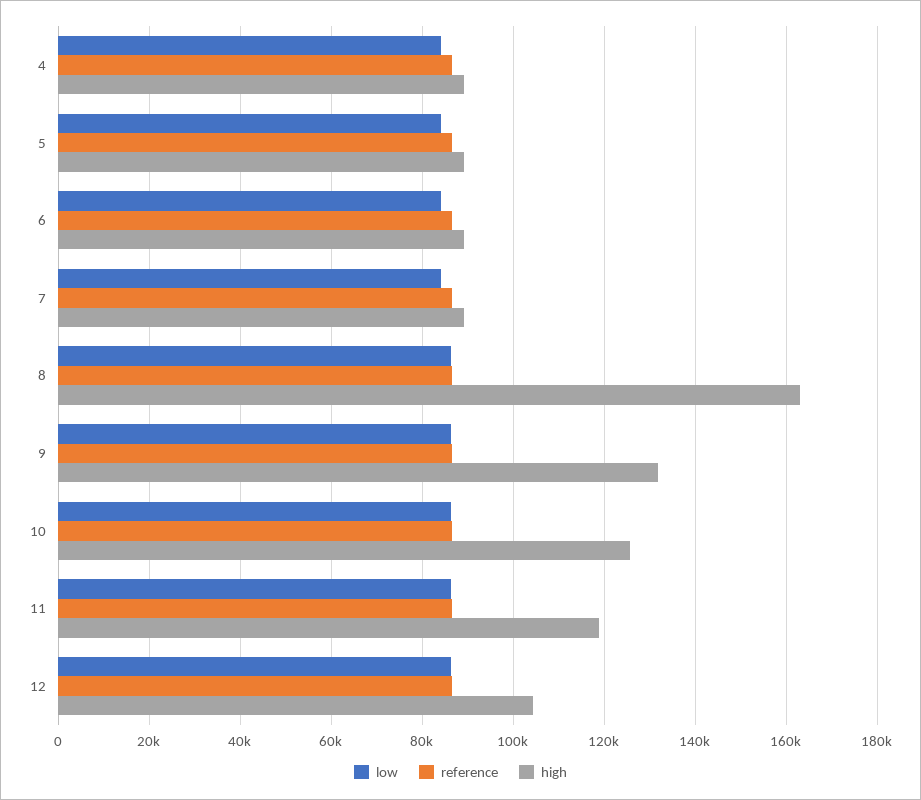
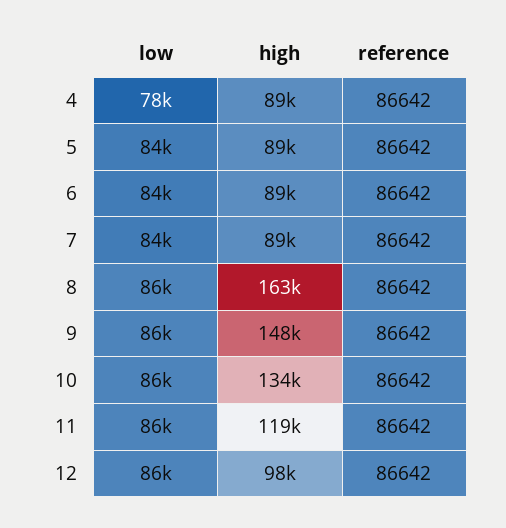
low, 4: 84000 -> 78000
high, 9: 132000 -> 148000
high, 10: 126000 -> 134000
high, 12: 104000 -> 98000

